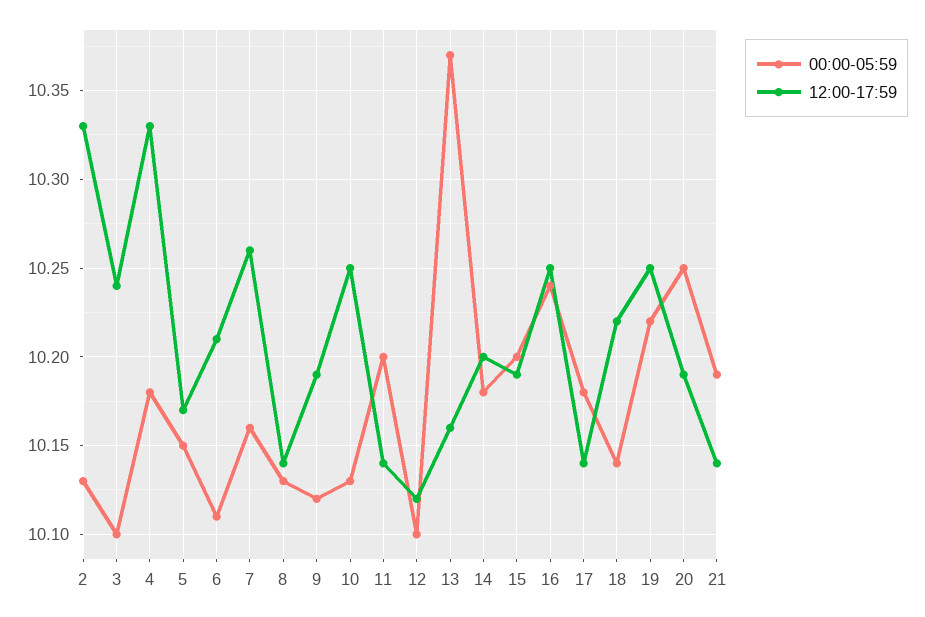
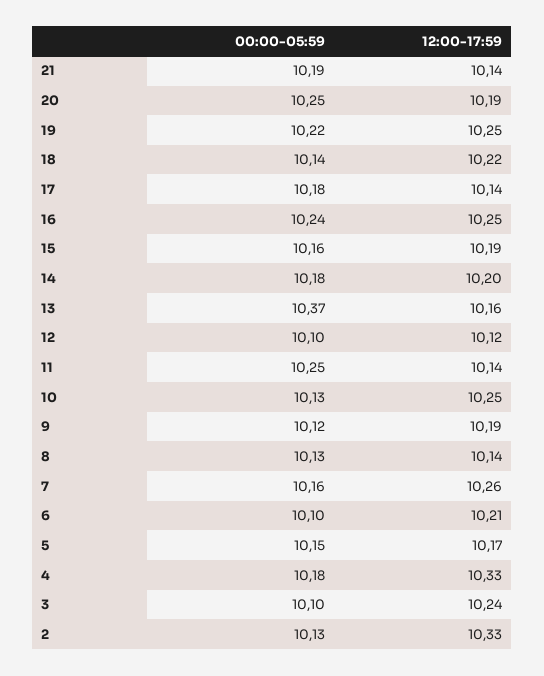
00:00-05:59, 6: 10.11 -> 10.1
00:00-05:59, 11: 10.2 -> 10.25
00:00-05:59, 15: 10.2 -> 10.16

